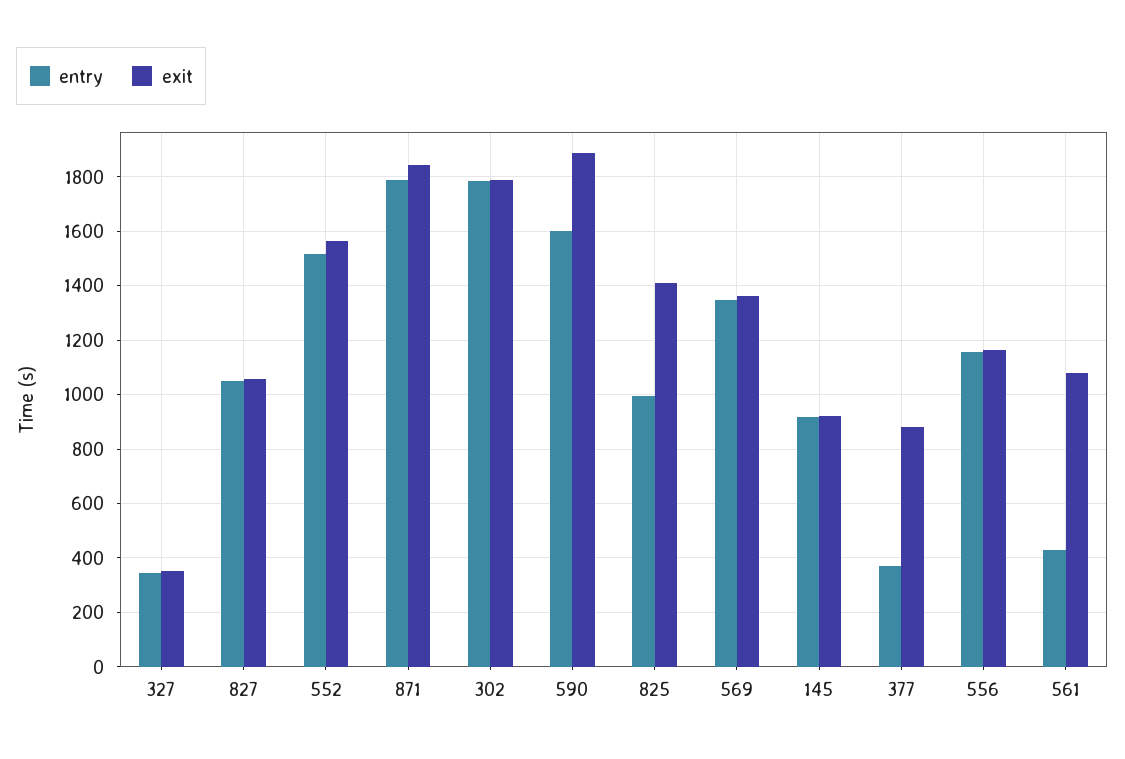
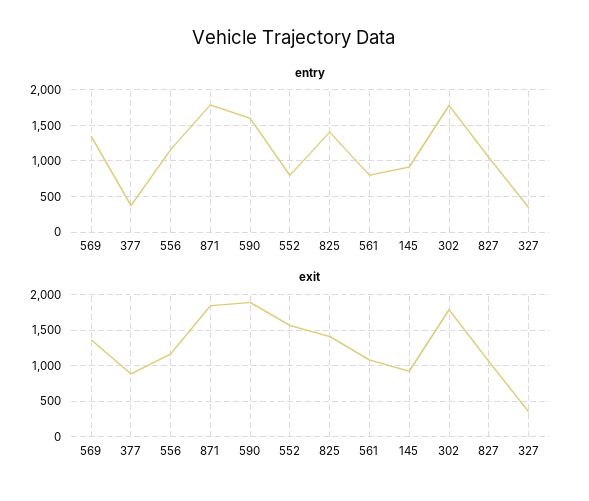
entry, 552: 1525 -> 800
entry, 825: 1000 -> 1400
entry, 561: 425 -> 800

